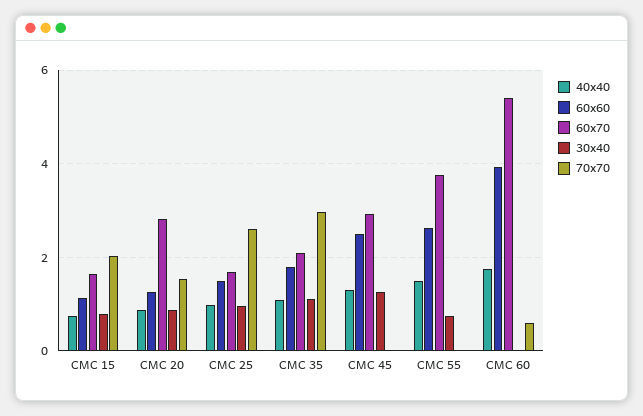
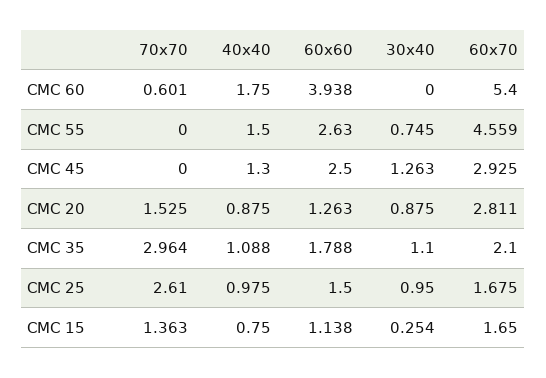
30х40, СМС 15: 0.8 -> 0.254
70х70, СМС 15: 2 -> 1.363
60х70, СМС 55: 3.8 -> 4.559

